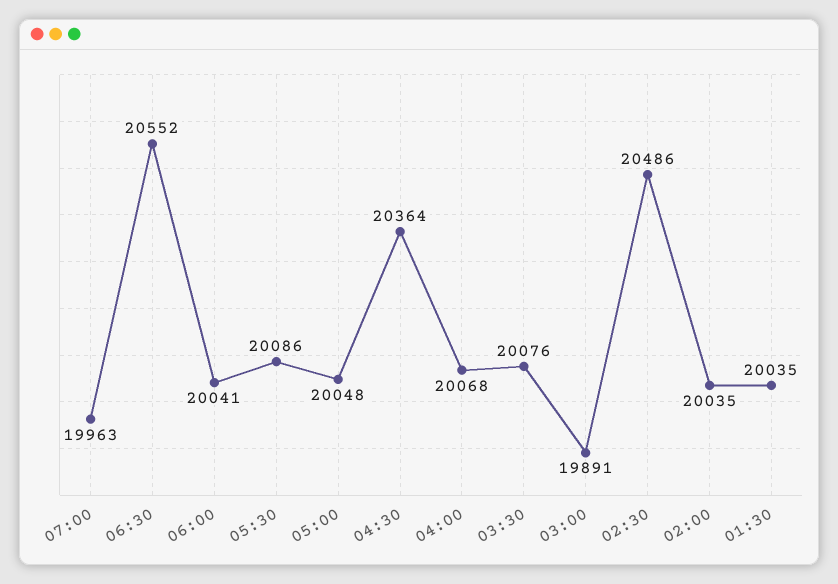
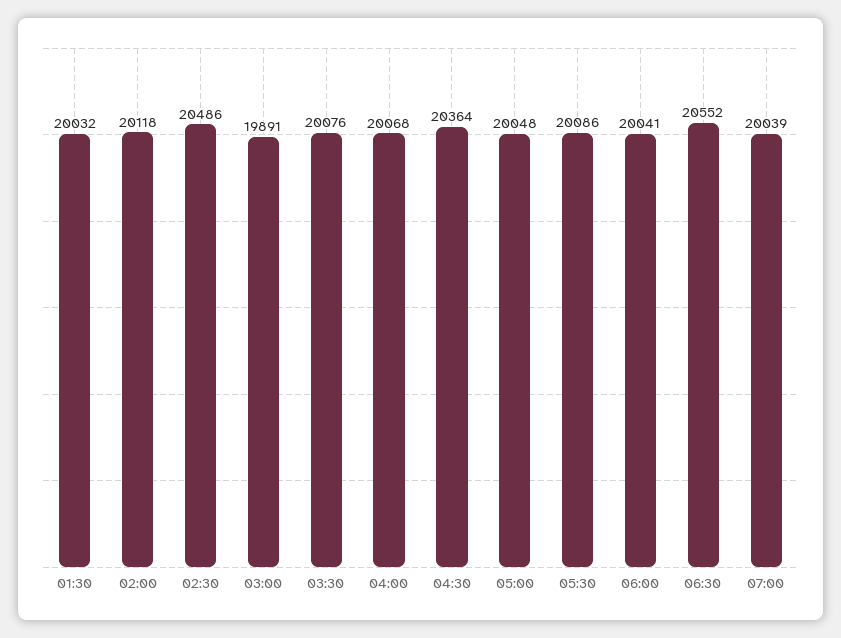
07:00: 19963 -> 20039
02:00: 20035 -> 20118
01:30: 20035 -> 20032

